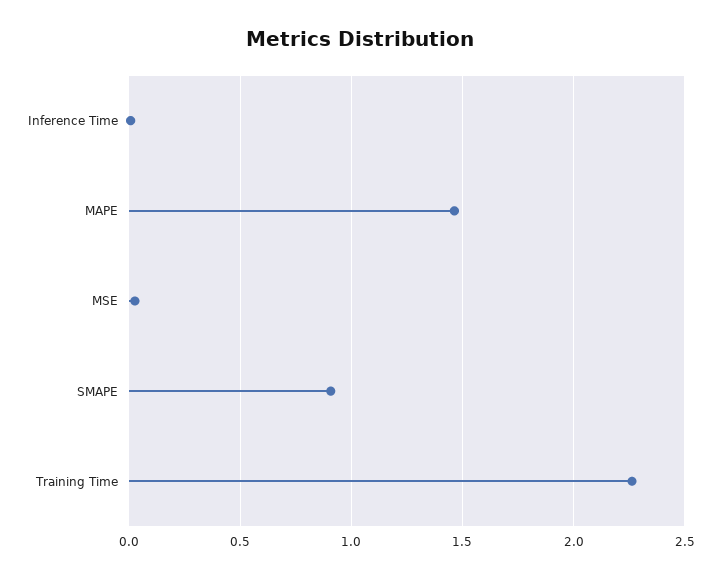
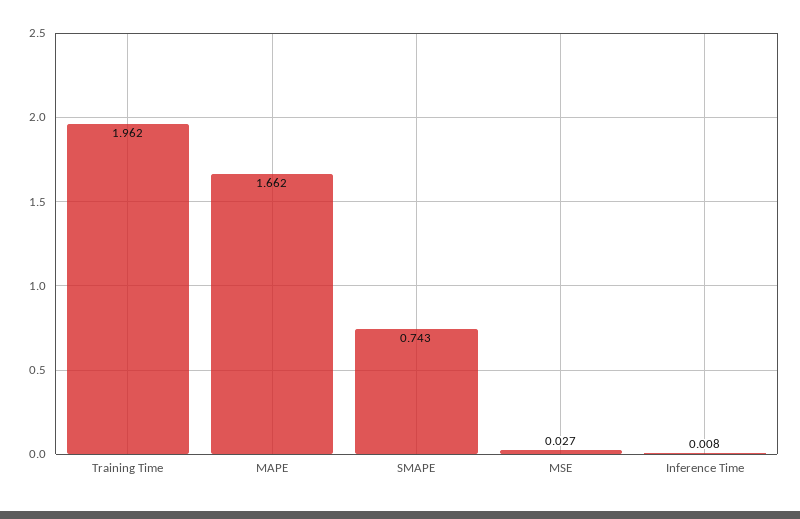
MAPE: 1.45 -> 1.662
SMAPE: 0.9 -> 0.743
Training Time: 2.25 -> 1.962

